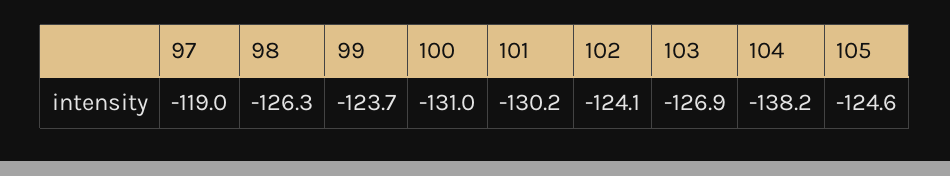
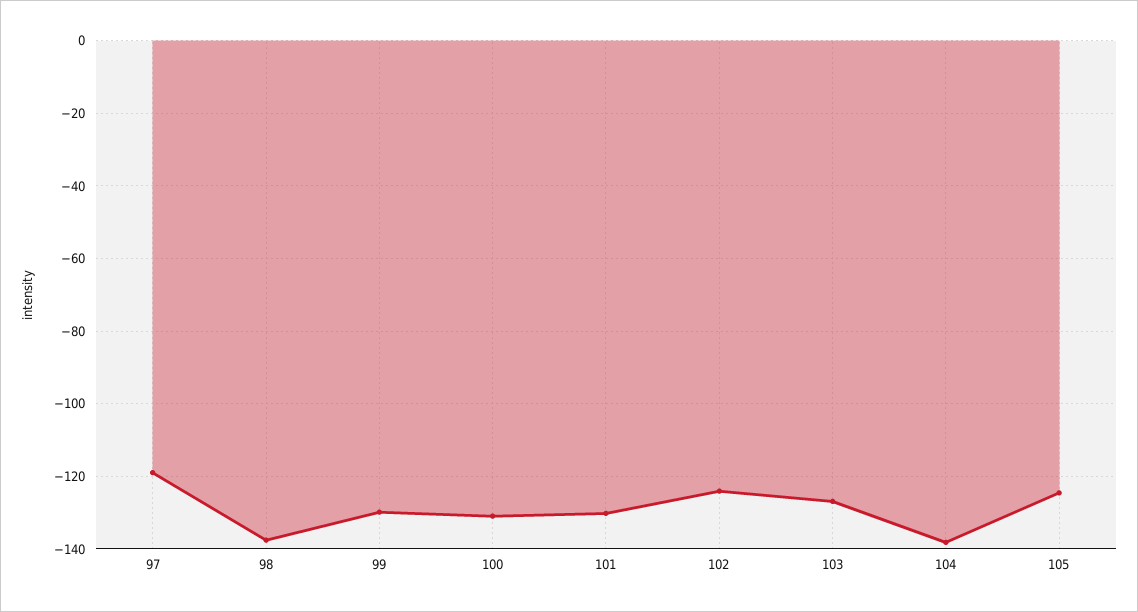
98: -126.3 -> -138
99: -123.7 -> -130

